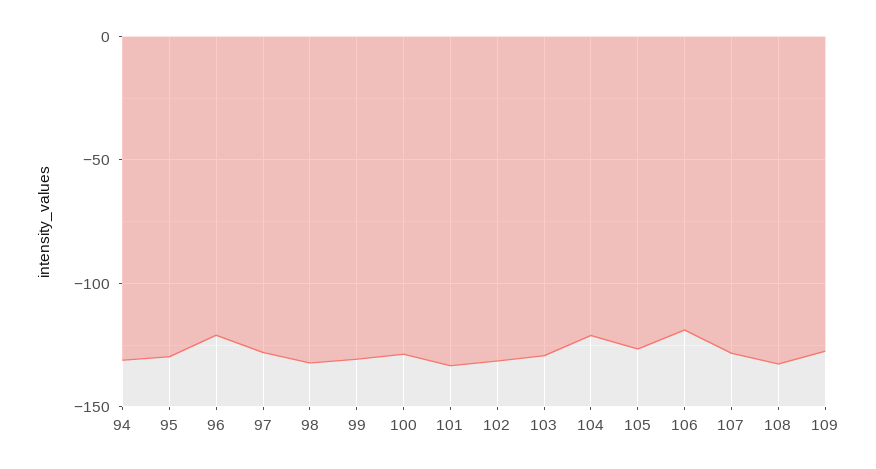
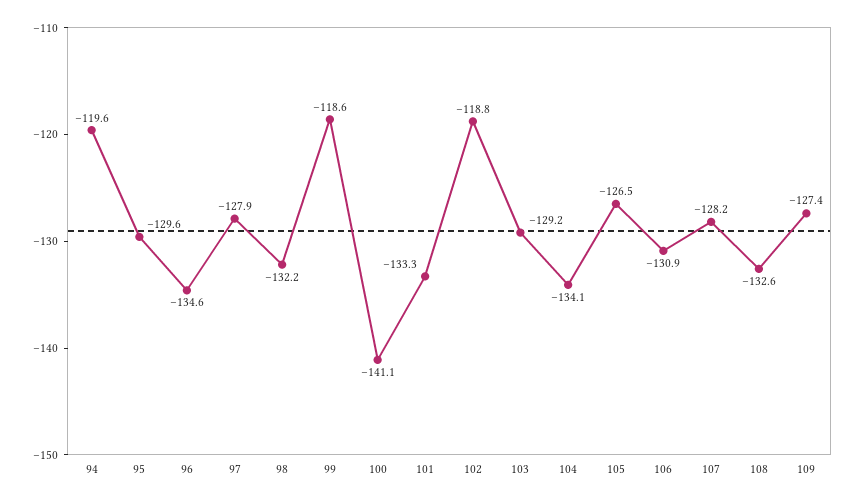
94: -130 -> -119.6
96: -120 -> -134.6
99: -130 -> -118.6
100: -130 -> -141.1
102: -130 -> -118.8
104: -120 -> -134.1
106: -120 -> -130.9

